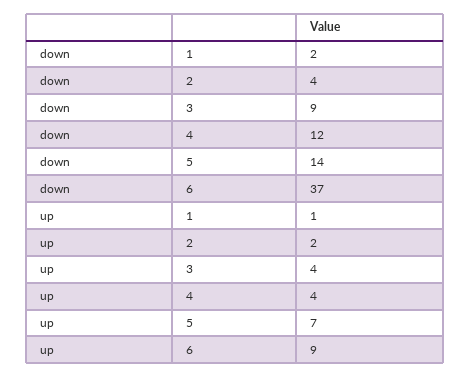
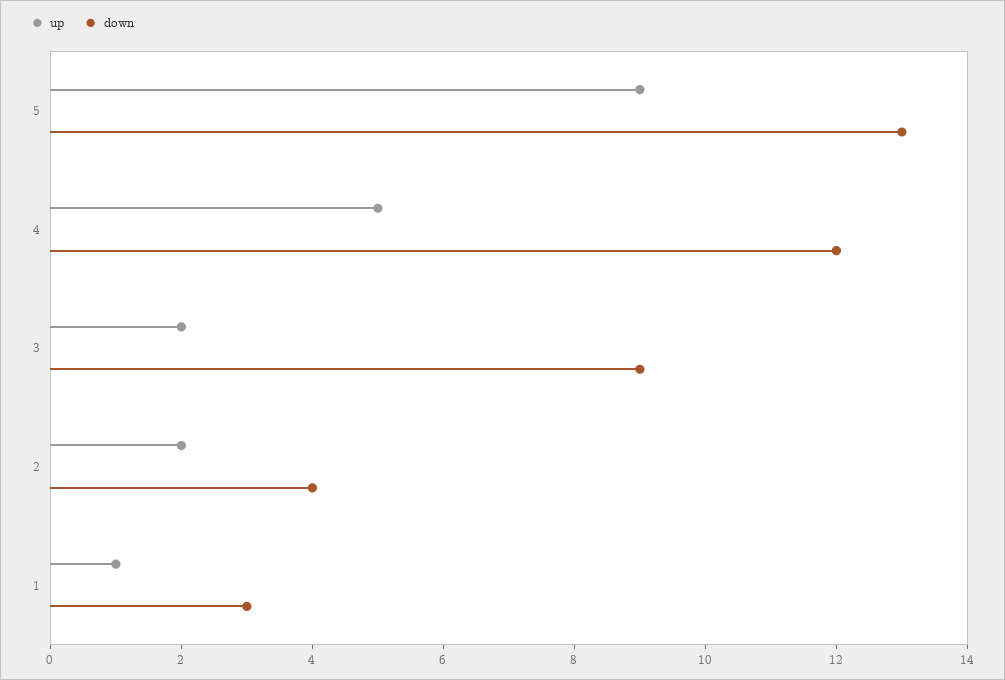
down, 1: 2 -> 3
down, 5: 14 -> 13
down, 6: 37 -> none
up, 3: 4 -> 2
up, 4: 4 -> 5
up, 5: 7 -> 9
up, 6: 9 -> none

